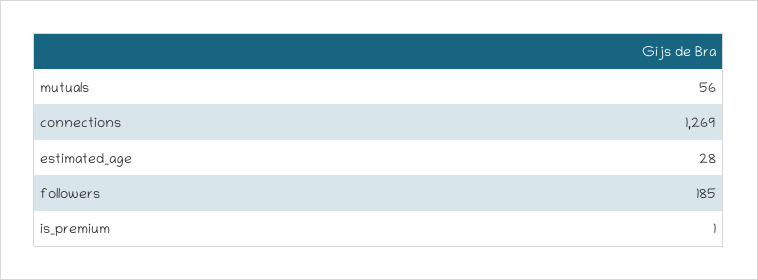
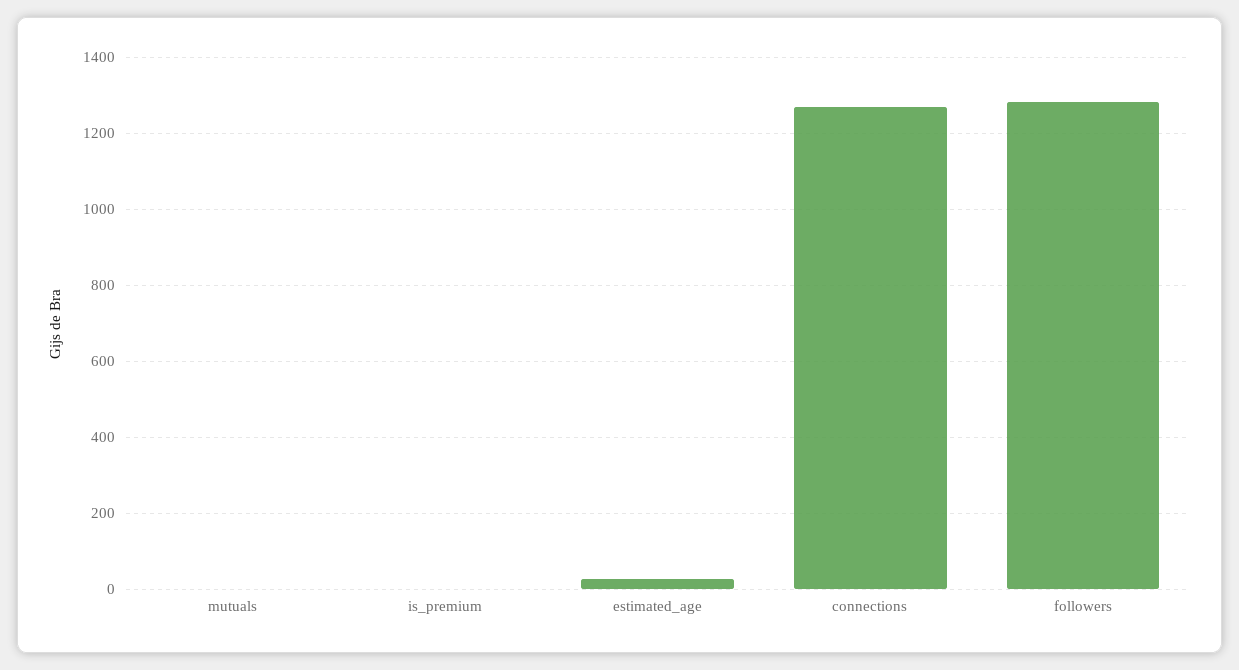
mutuals: 56 -> 0
followers: 185 -> 1280

